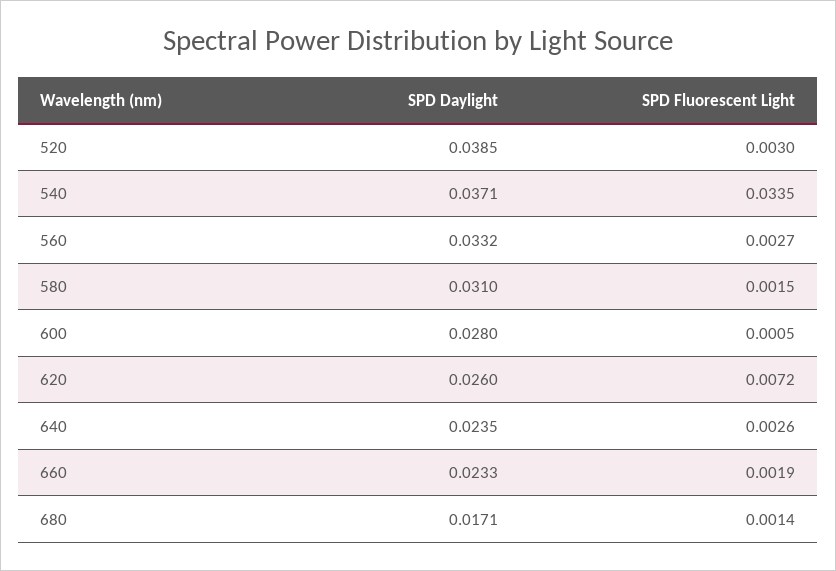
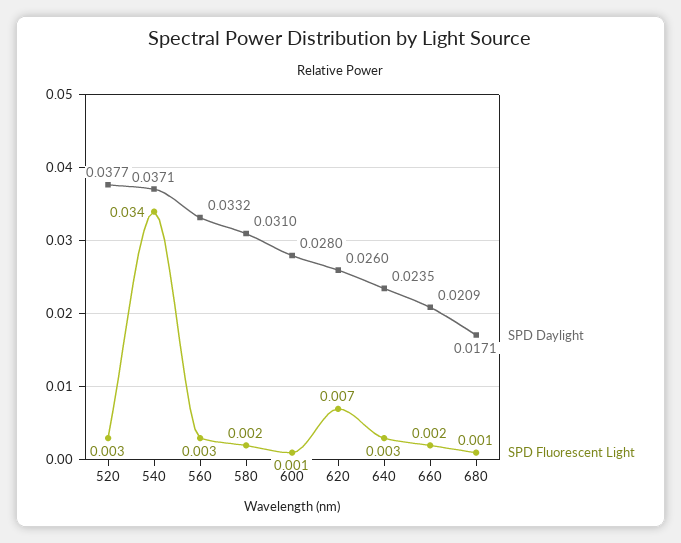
SPD Daylight, 520: 0.0385 -> 0.0377
SPD Daylight, 660: 0.0233 -> 0.0209

